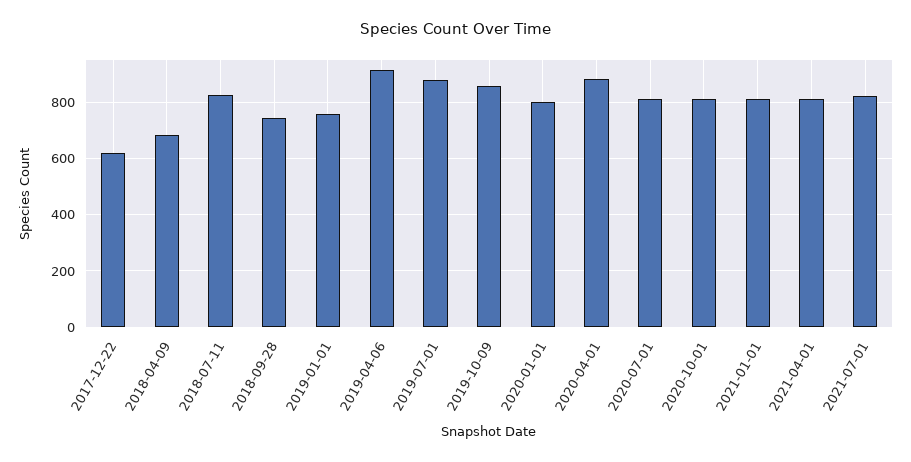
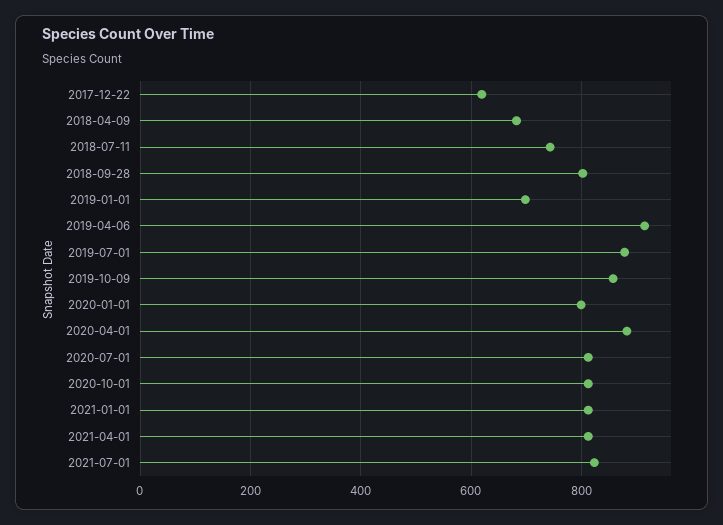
2018-07-11: 825 -> 740
2018-09-28: 750 -> 800
2019-01-01: 750 -> 700

